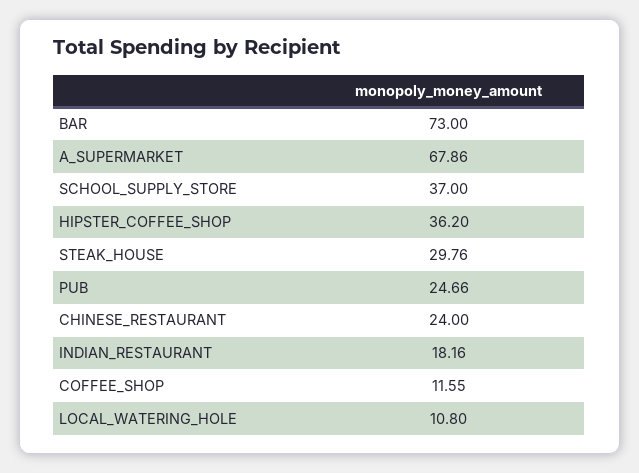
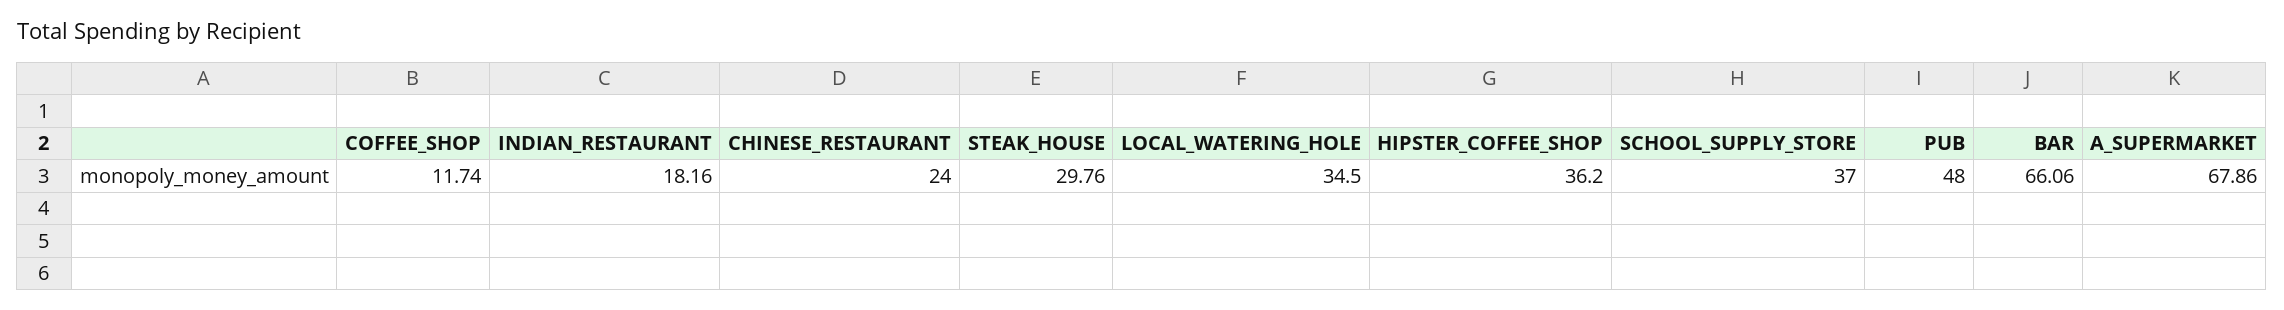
BAR: 73 -> 66.06
PUB: 24.66 -> 48
COFFEE_SHOP: 11.55 -> 11.74
LOCAL_WATERING_HOLE: 10.8 -> 34.5

